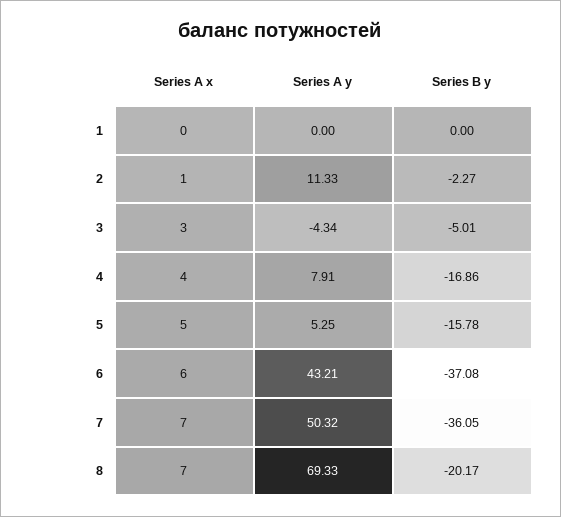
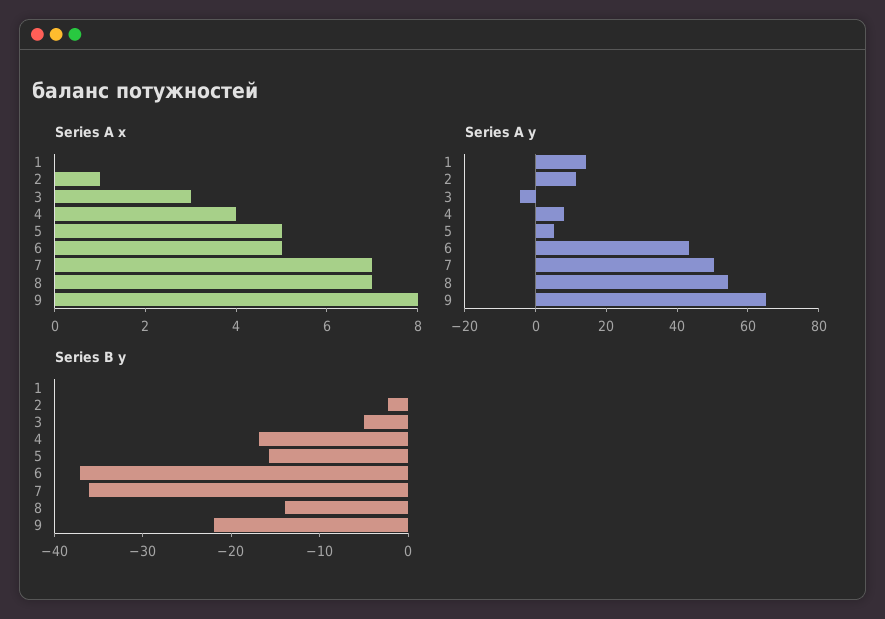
Series A y, 1: 0 -> 15
Series A x, 6: 6 -> 5
Series A y, 8: 69.33 -> 55
Series B y, 8: -20.17 -> -14
Series A x, 9: none -> 8
Series A y, 9: none -> 65
Series B y, 9: none -> -22

